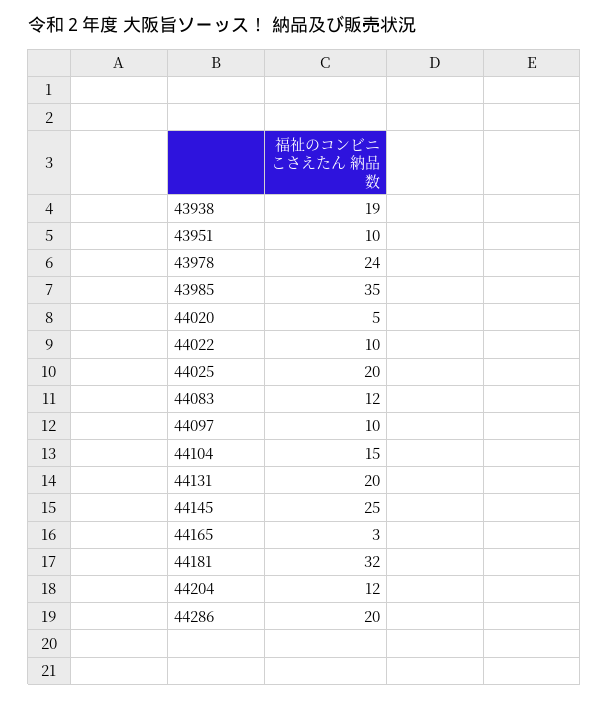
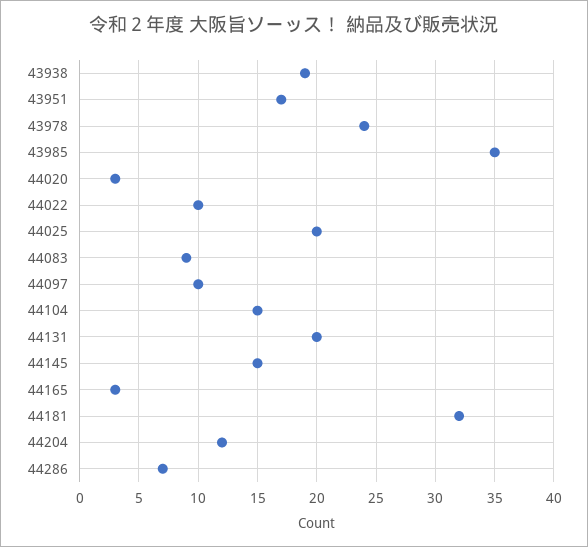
43951: 10 -> 17
44020: 5 -> 3
44083: 12 -> 9
44145: 25 -> 15
44286: 20 -> 7

